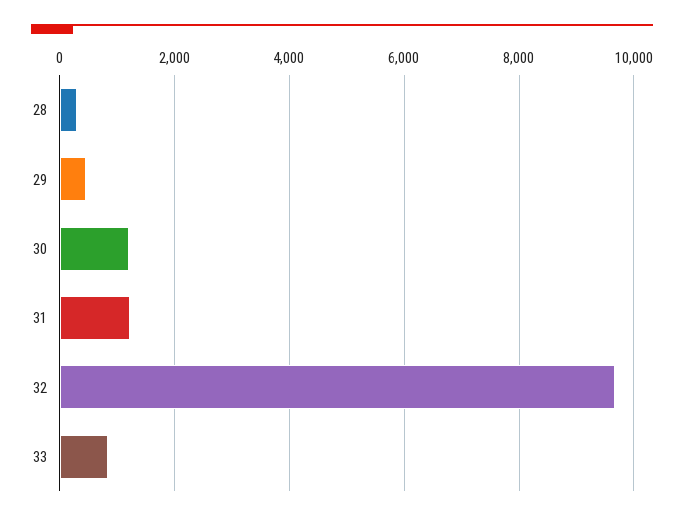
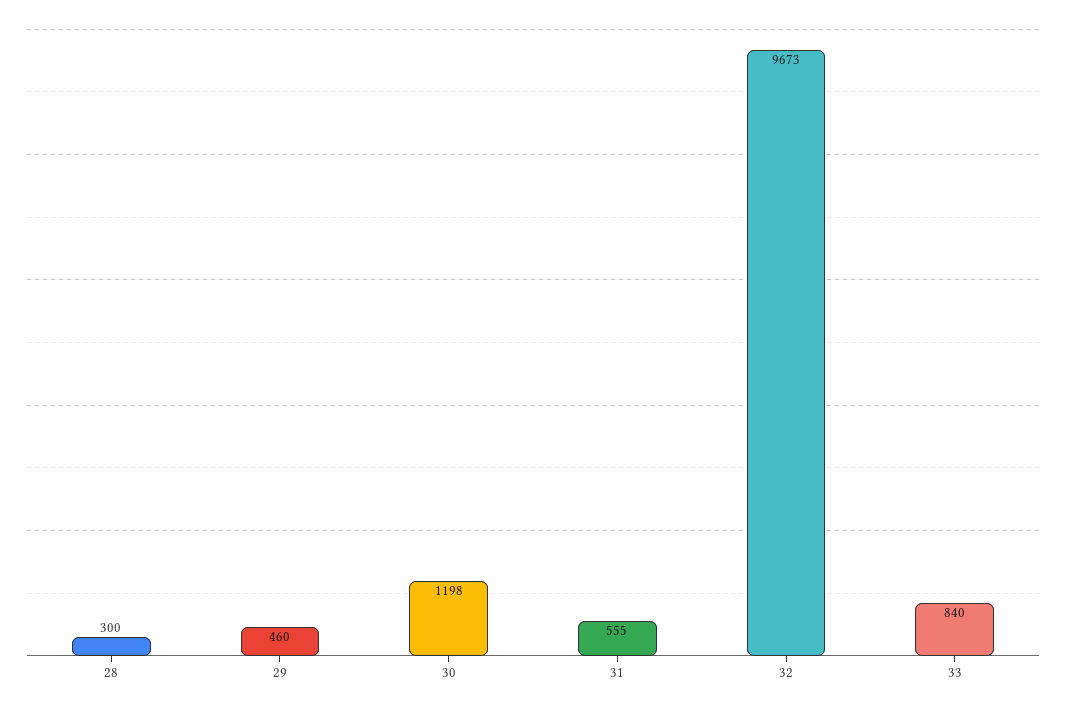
31: 1200 -> 555

